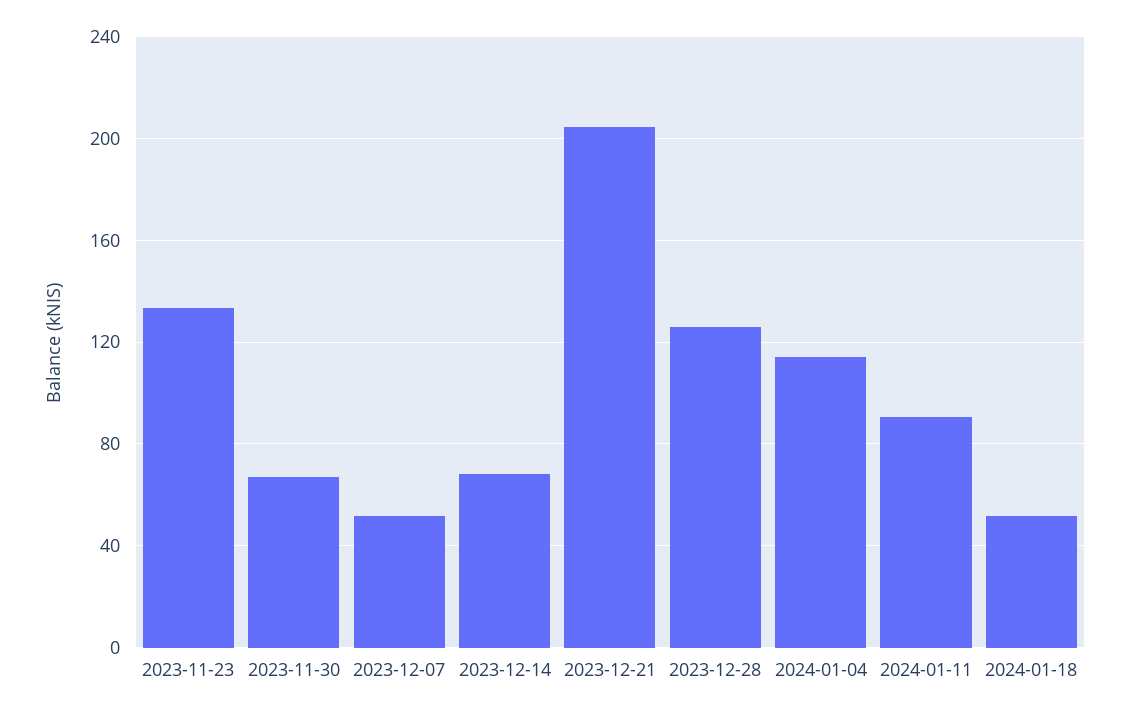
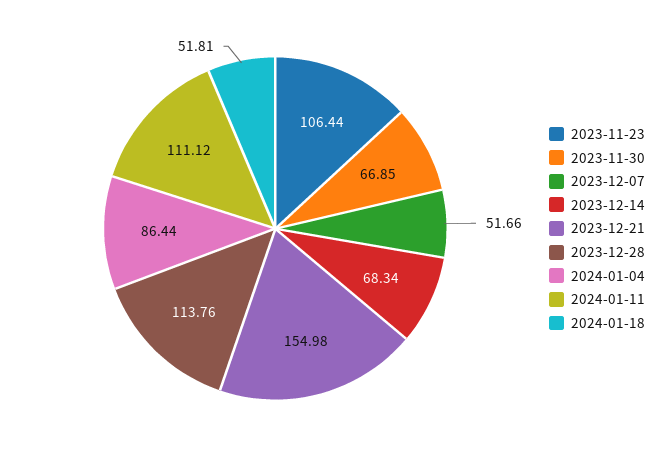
2023-11-23: 135 -> 106.44
2023-12-21: 205 -> 154.98
2023-12-28: 125 -> 113.76
2024-01-04: 115 -> 86.44
2024-01-11: 90 -> 111.12

